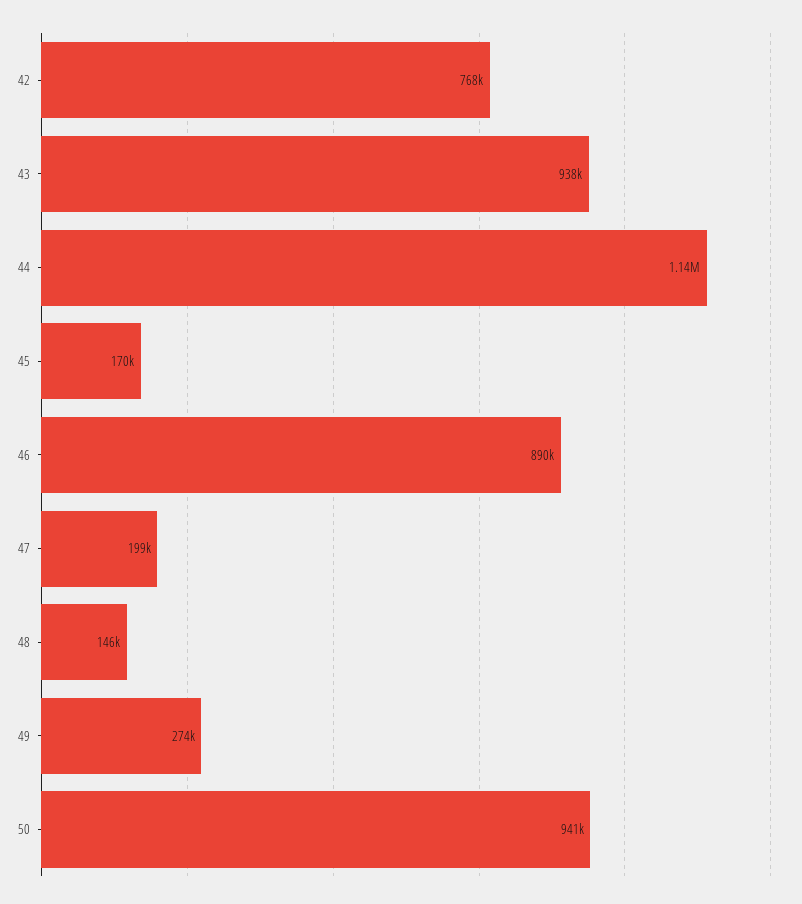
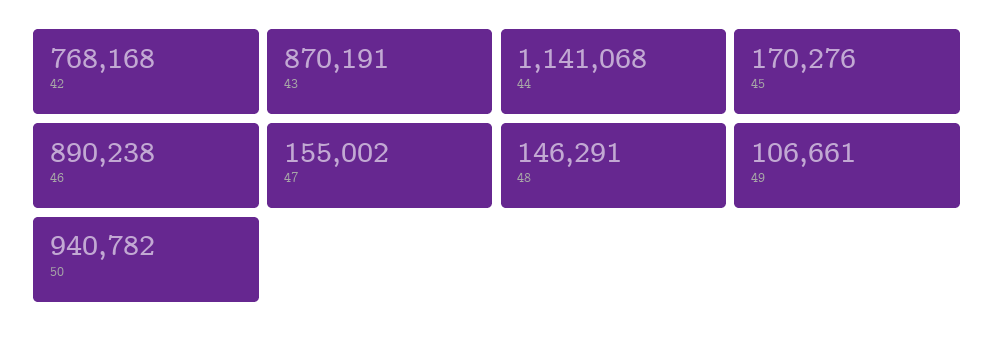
43: 938000 -> 870191
47: 199000 -> 155002
49: 274000 -> 106661

